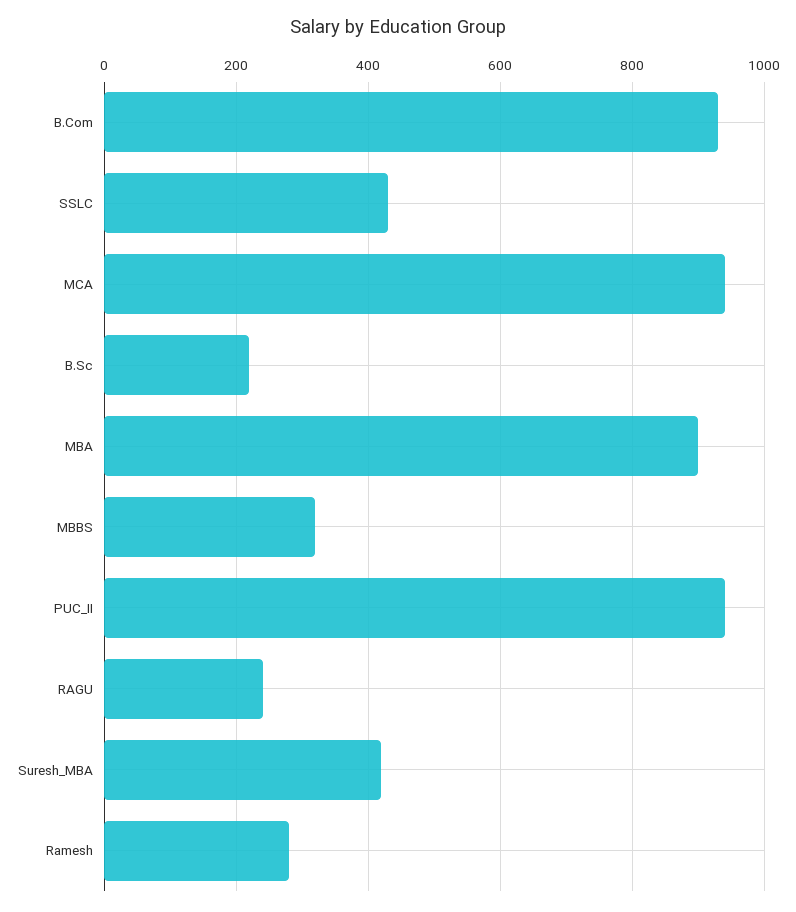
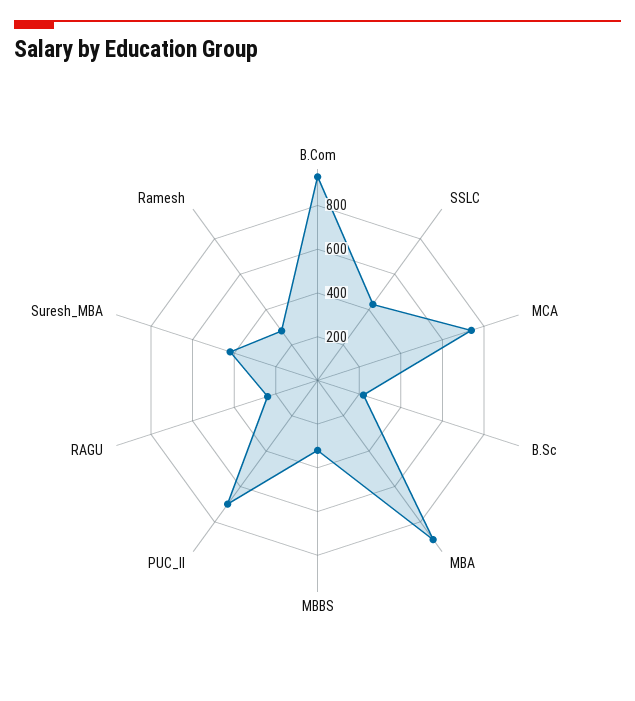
MCA: 940 -> 750
PUC_II: 940 -> 700

